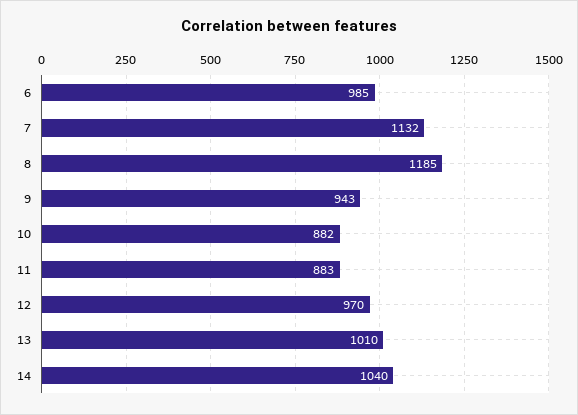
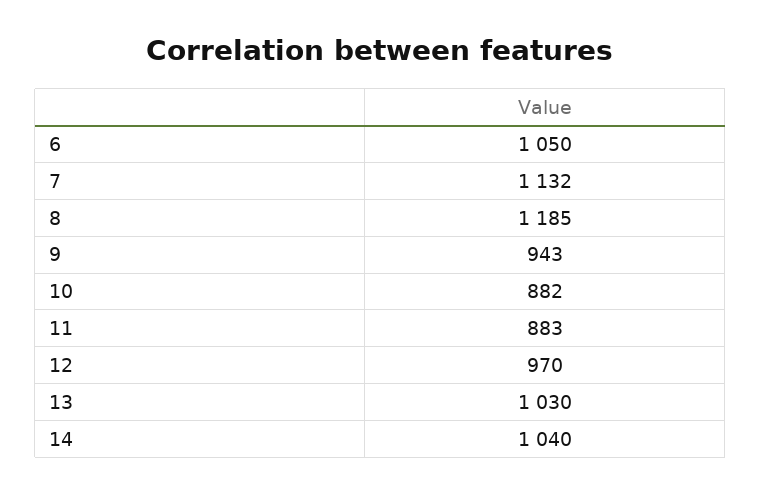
6: 985 -> 1050
13: 1010 -> 1030

